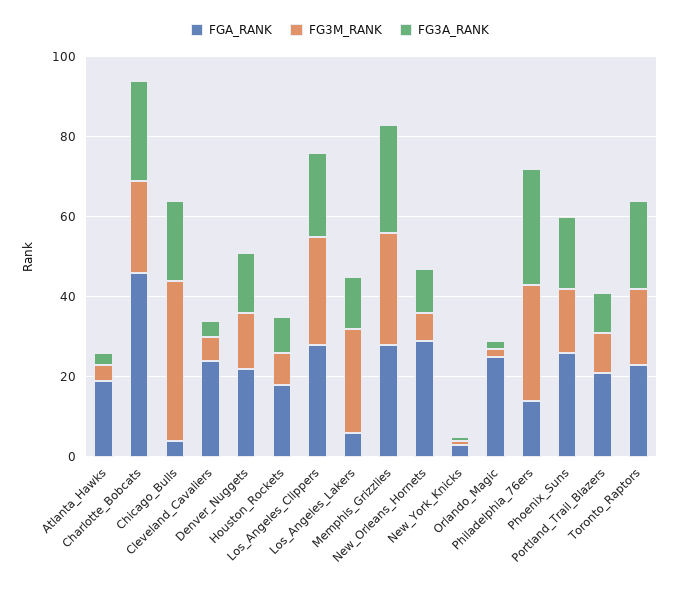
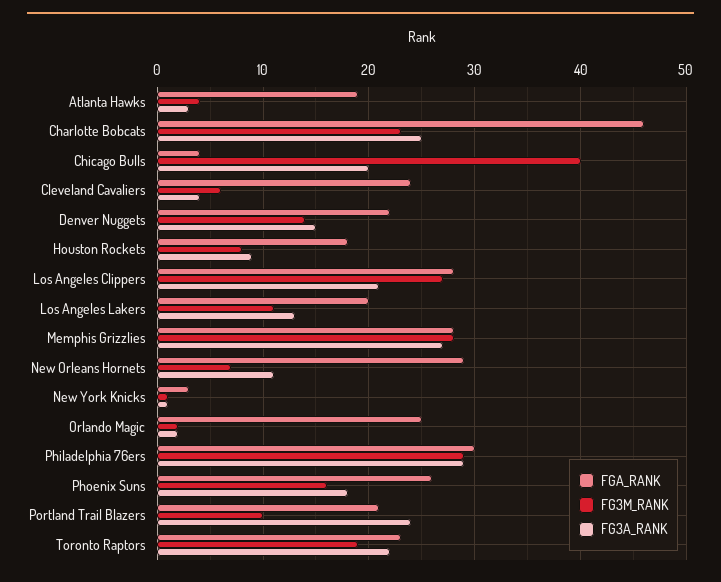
FGA_RANK, Los_Angeles_Lakers: 5 -> 20
FG3M_RANK, Los_Angeles_Lakers: 25 -> 11
FGA_RANK, Philadelphia_76ers: 15 -> 30
FG3A_RANK, Portland_Trail_Blazers: 10 -> 24

